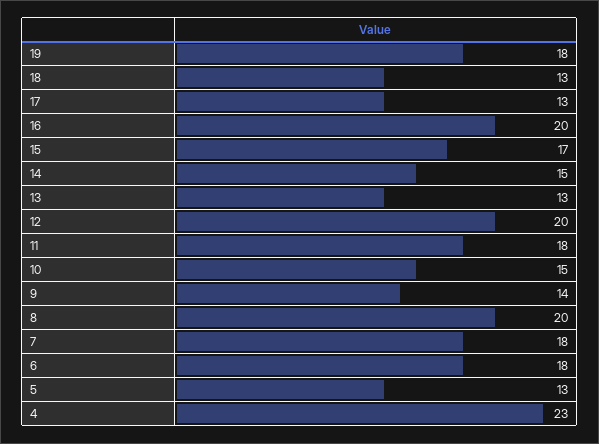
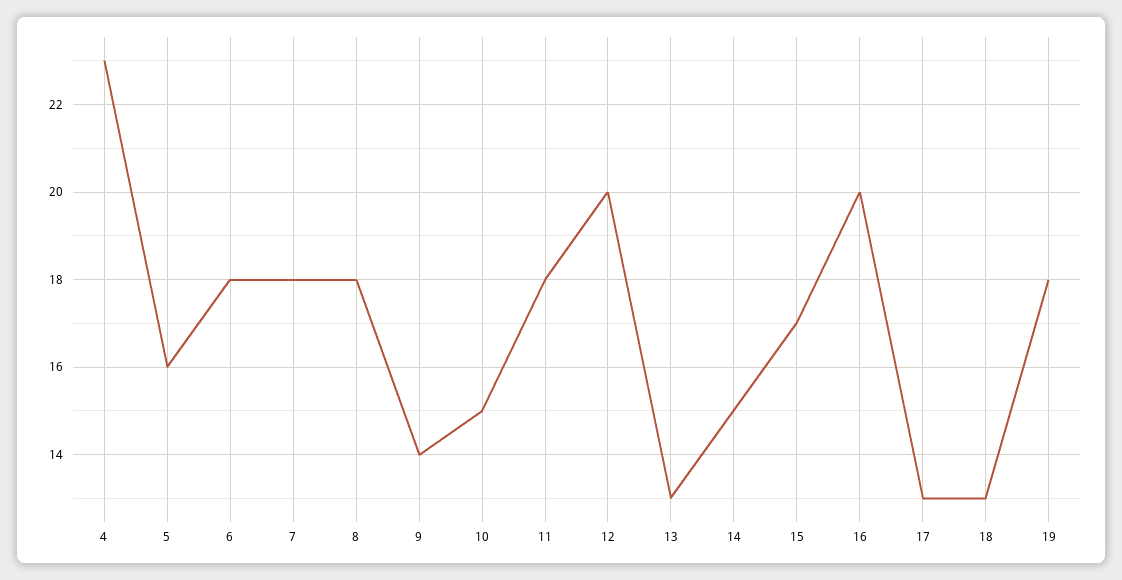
8: 20 -> 18
5: 13 -> 16

